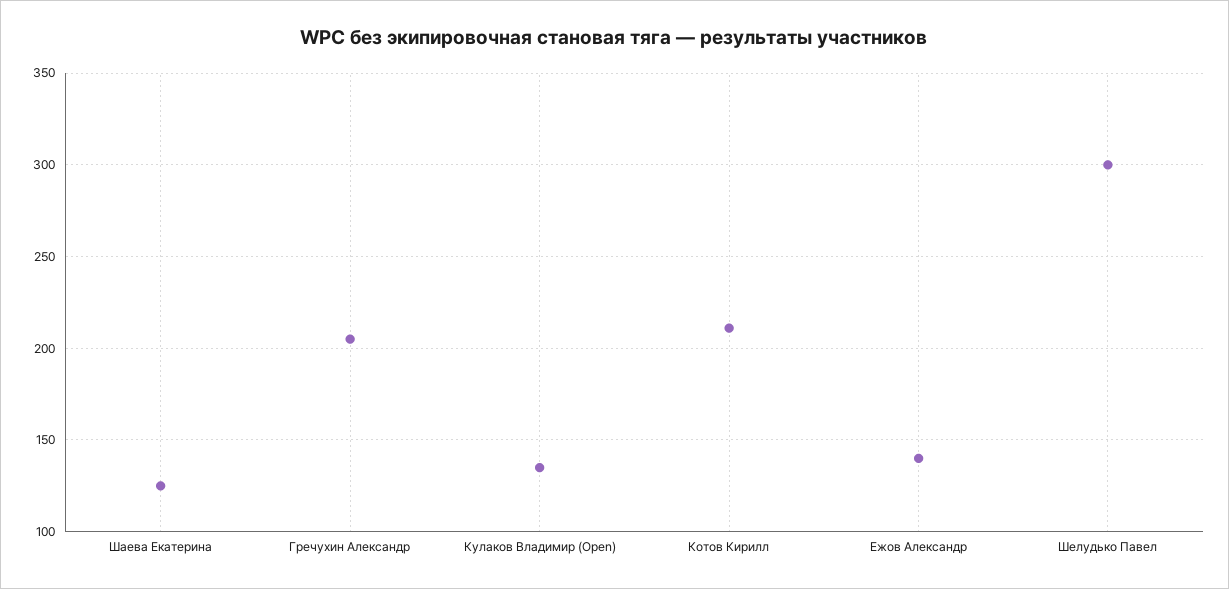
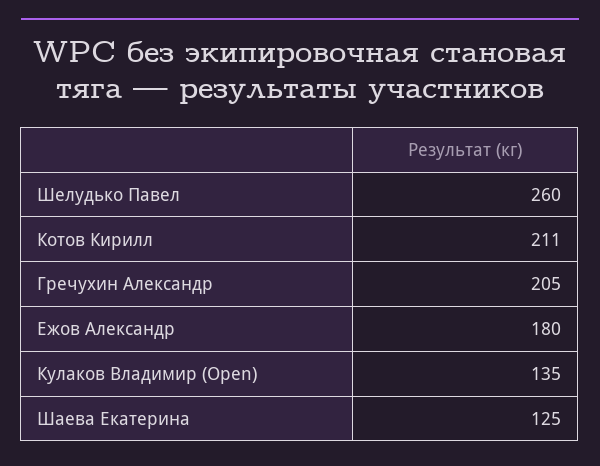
Ежов Александр: 140 -> 180
Шелудько Павел: 300 -> 260

